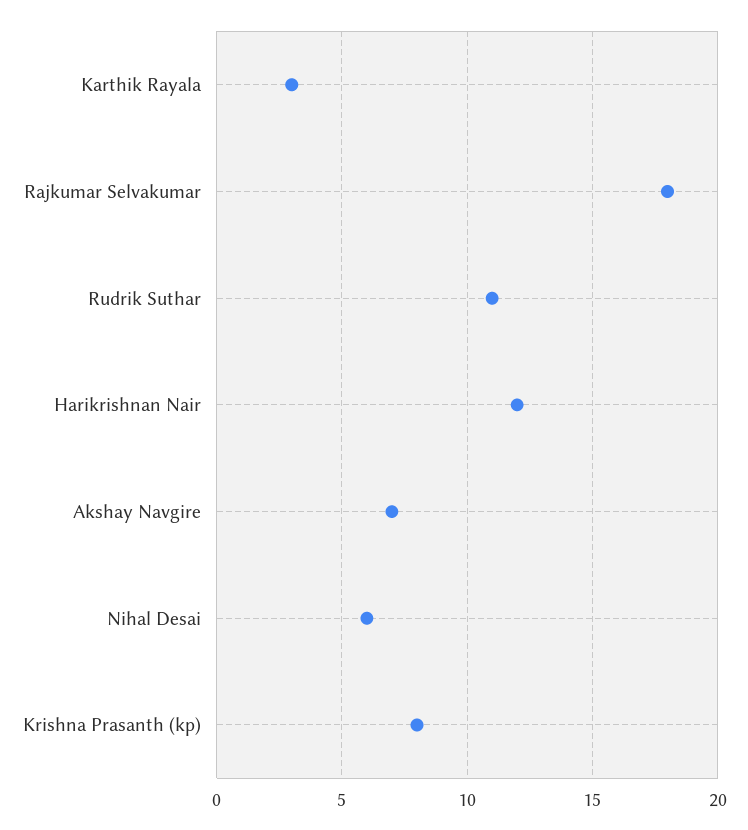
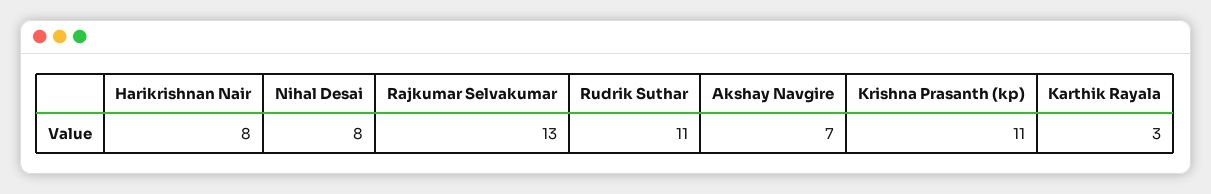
Rajkumar Selvakumar: 18 -> 13
Harikrishnan Nair: 12 -> 8
Nihal Desai: 6 -> 8
Krishna Prasanth (kp): 8 -> 11

